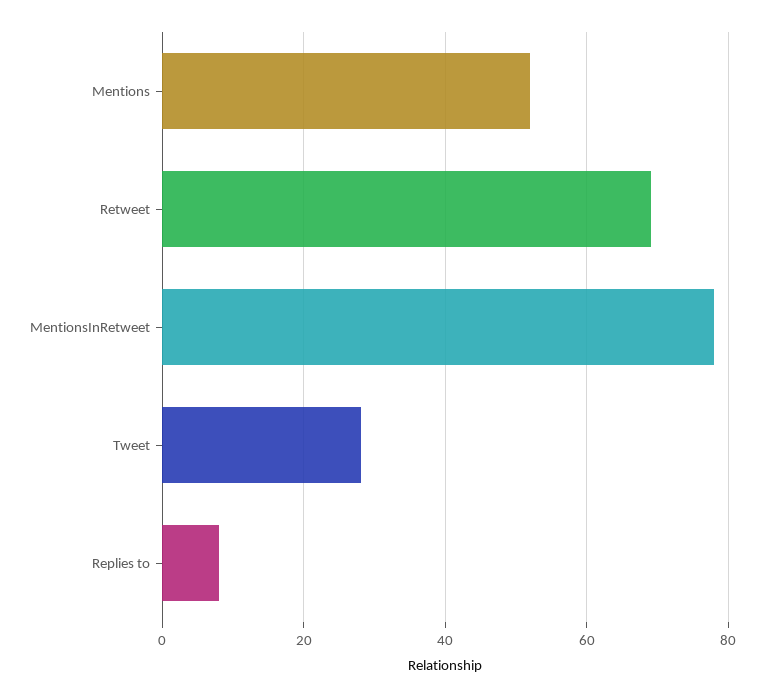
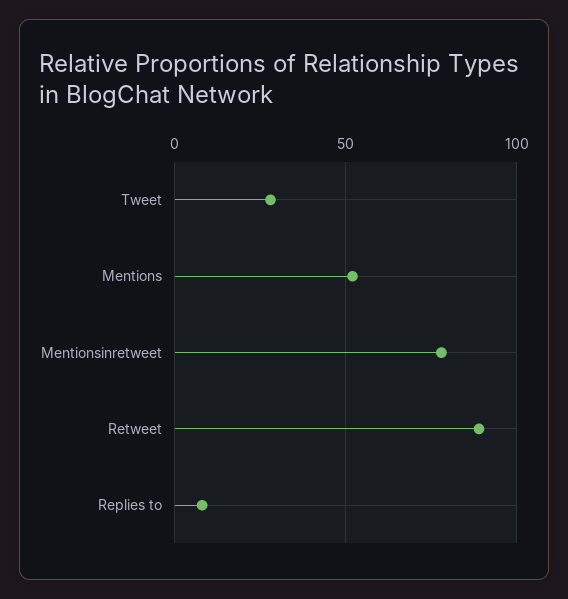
Retweet: 70 -> 90

